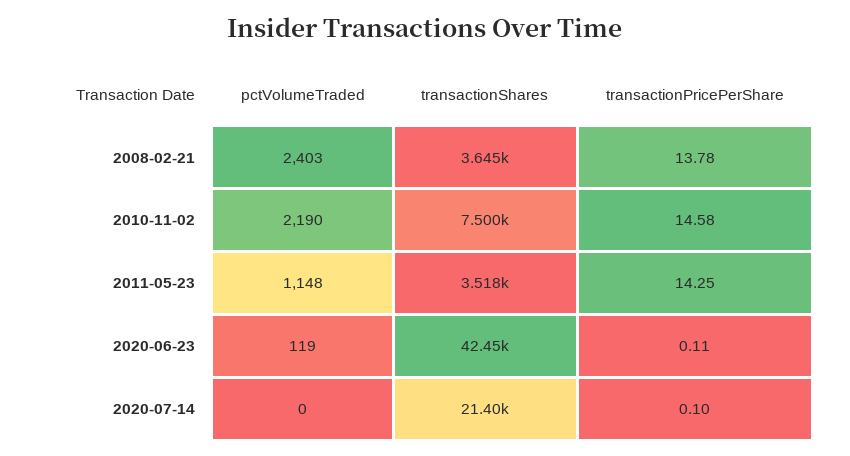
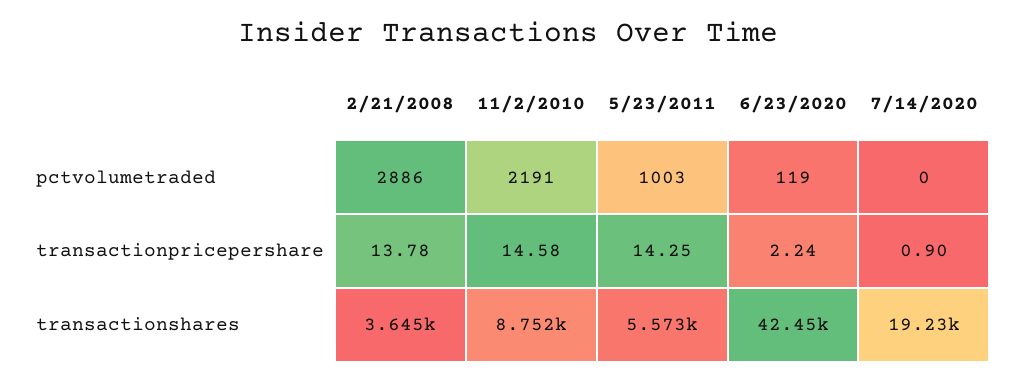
pctVolumeTraded, 2008-02-21: 2403 -> 2886
pctVolumeTraded, 2010-11-02: 2190 -> 2191
transactionShares, 2010-11-02: 7500 -> 8752
pctVolumeTraded, 2011-05-23: 1148 -> 1003
transactionShares, 2011-05-23: 3518 -> 5573
transactionPricePerShare, 2020-06-23: 0.11 -> 2.24
transactionShares, 2020-07-14: 21400 -> 19230
transactionPricePerShare, 2020-07-14: 0.1 -> 0.9

